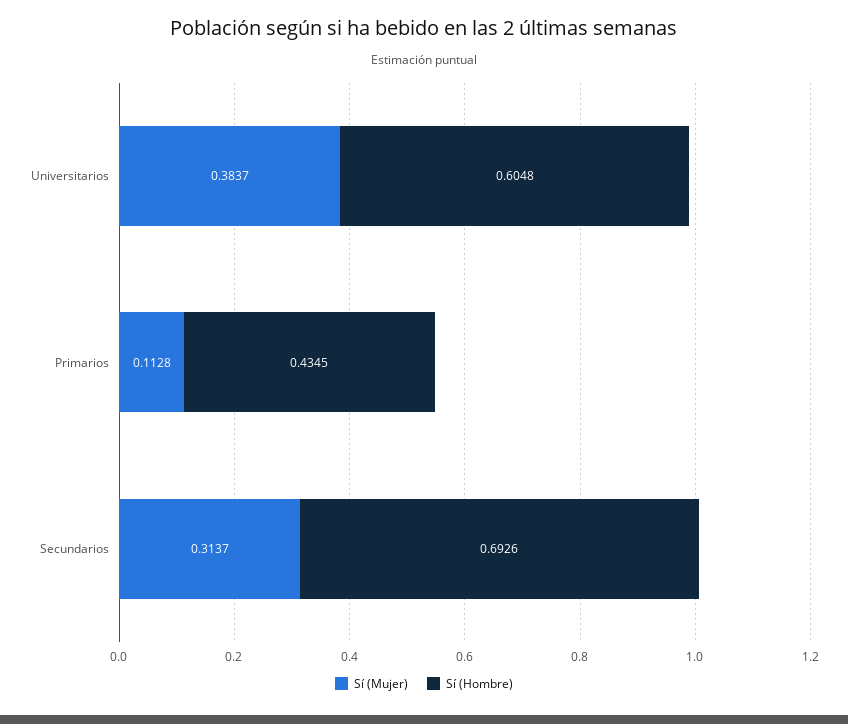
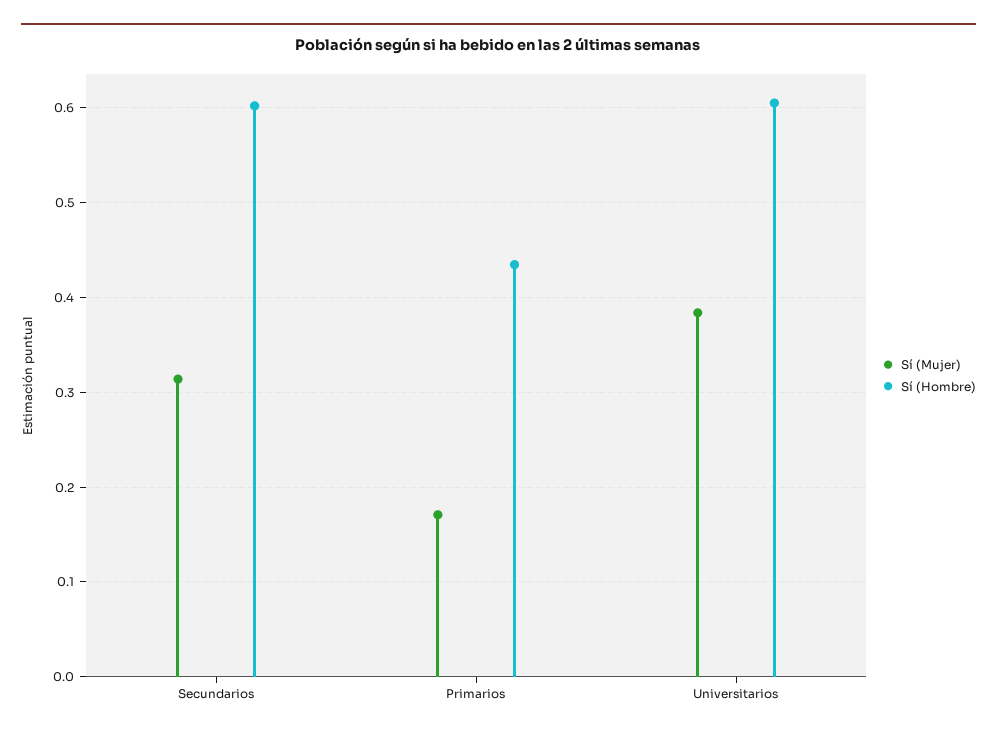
Sí (Mujer), Primarios: 0.1128 -> 0.17
Sí (Hombre), Secundarios: 0.6926 -> 0.6

